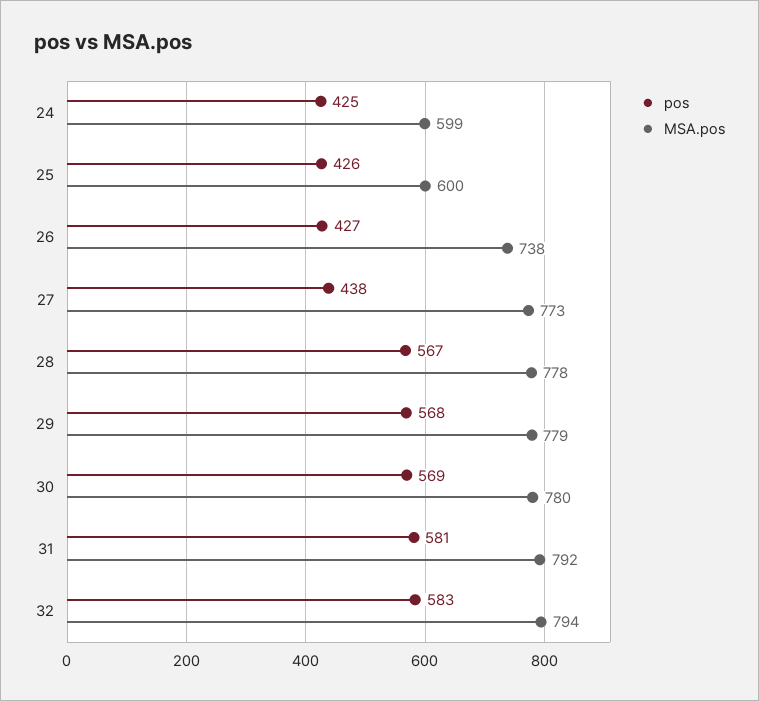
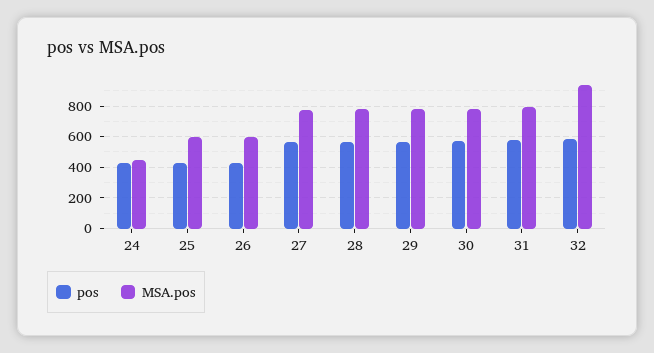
MSA.pos, 24: 599 -> 450
MSA.pos, 26: 738 -> 600
pos, 27: 438 -> 550
MSA.pos, 32: 794 -> 950

